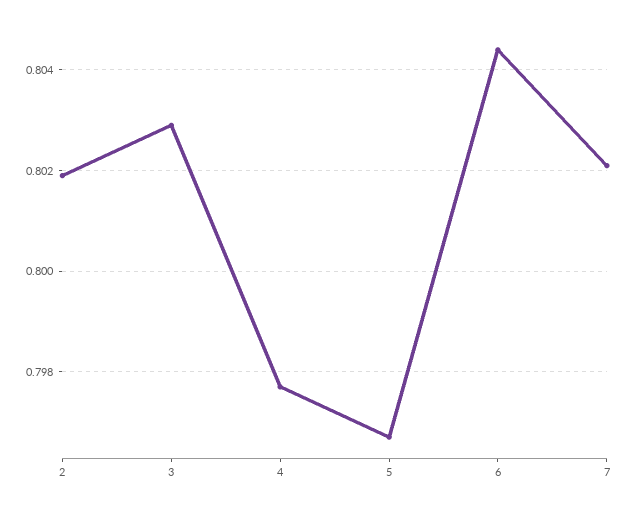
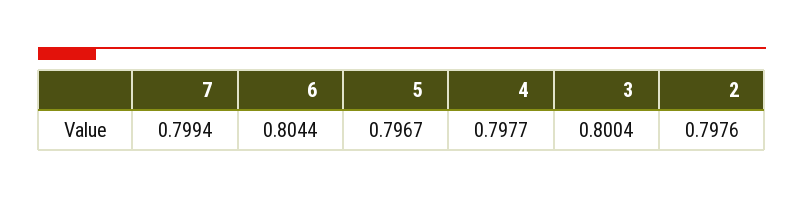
2: 0.802 -> 0.7976
3: 0.803 -> 0.8004
7: 0.802 -> 0.7994

